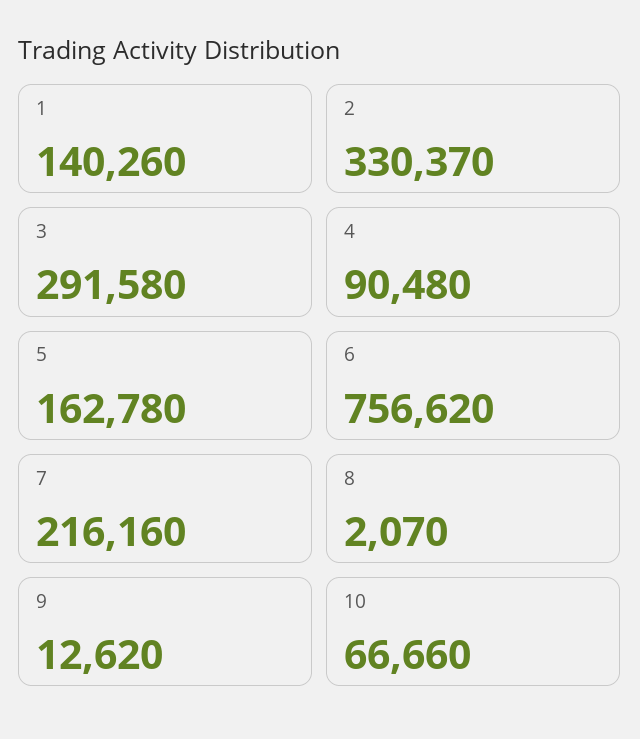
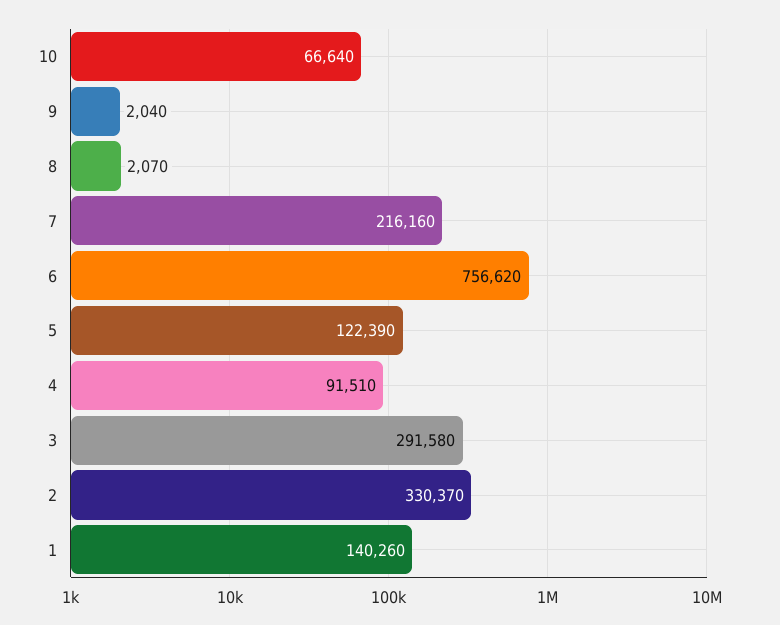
4: 90480 -> 91510
5: 162780 -> 122390
9: 12620 -> 2040
10: 66660 -> 66640

